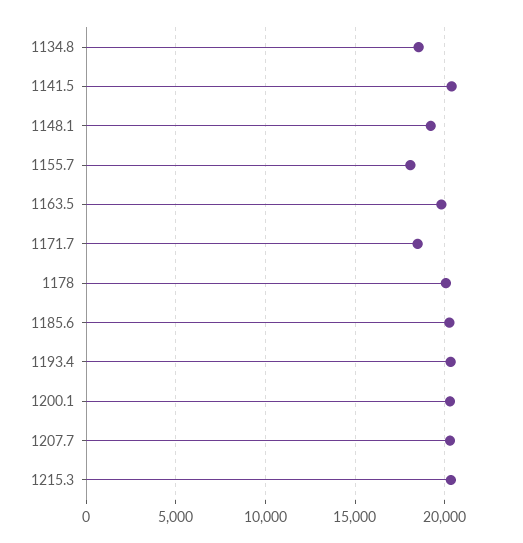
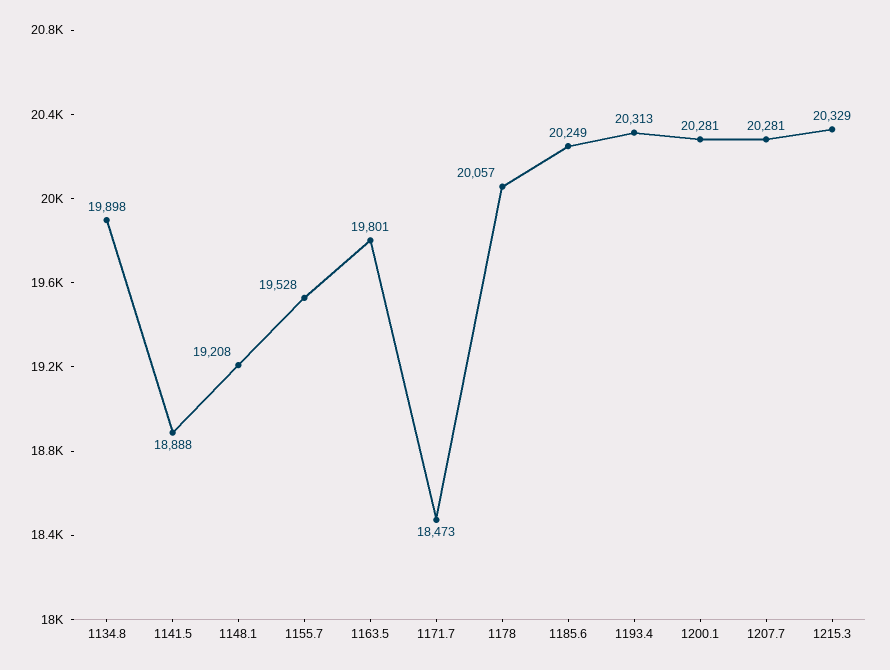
1134.8: 18500 -> 19898
1141.5: 20500 -> 18888
1155.7: 18000 -> 19528

